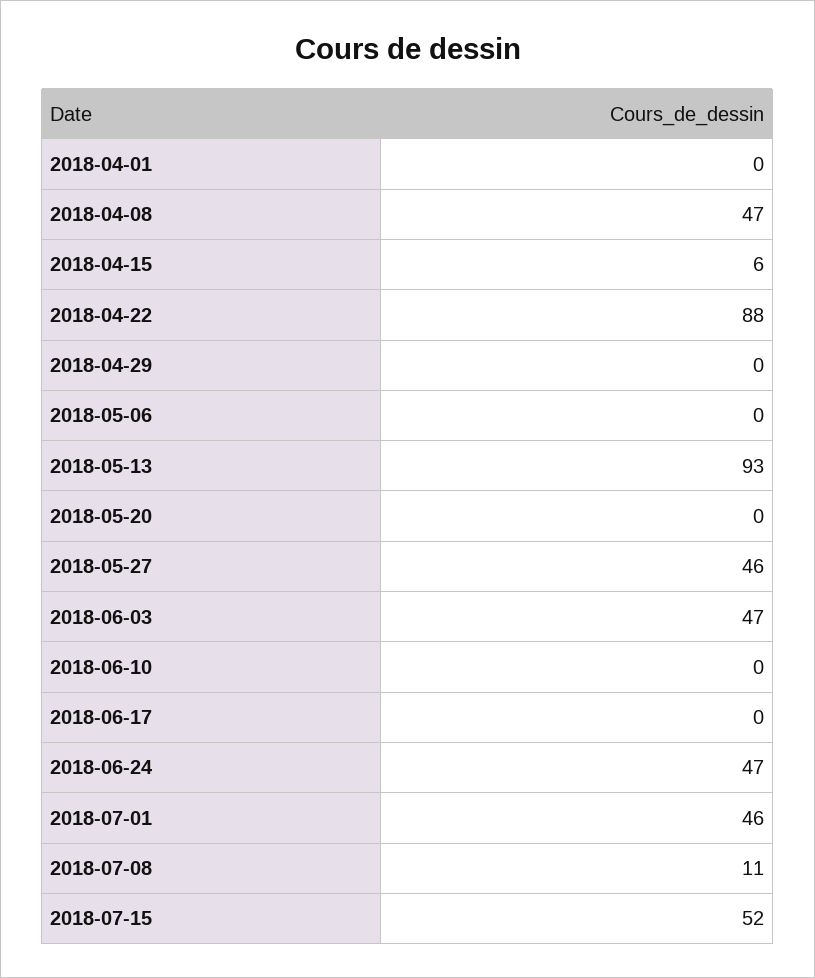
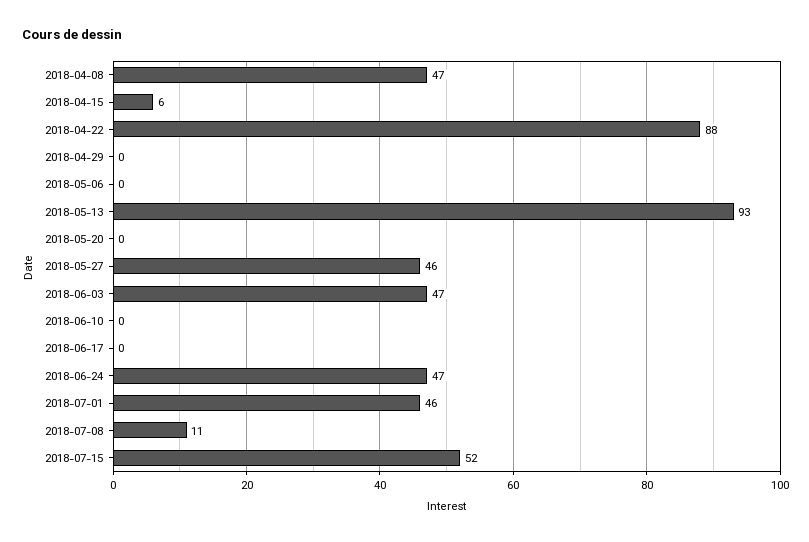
2018-04-01: 0 -> none

